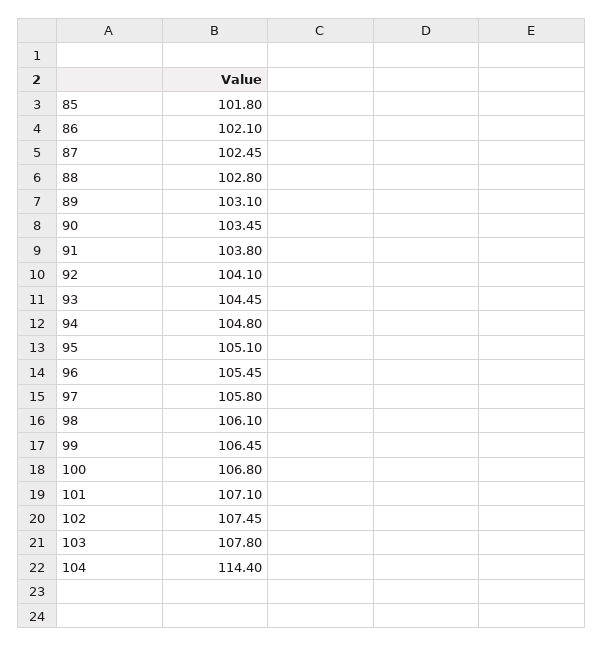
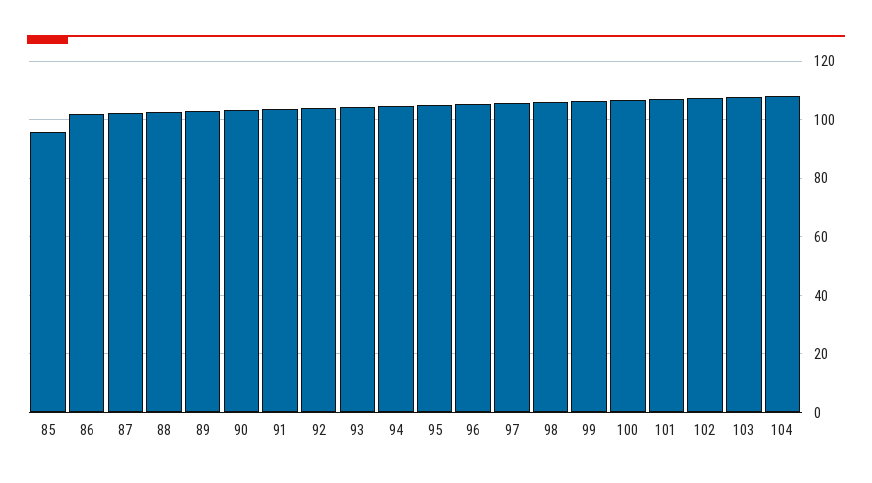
85: 101.8 -> 95
104: 114.4 -> 107.5

